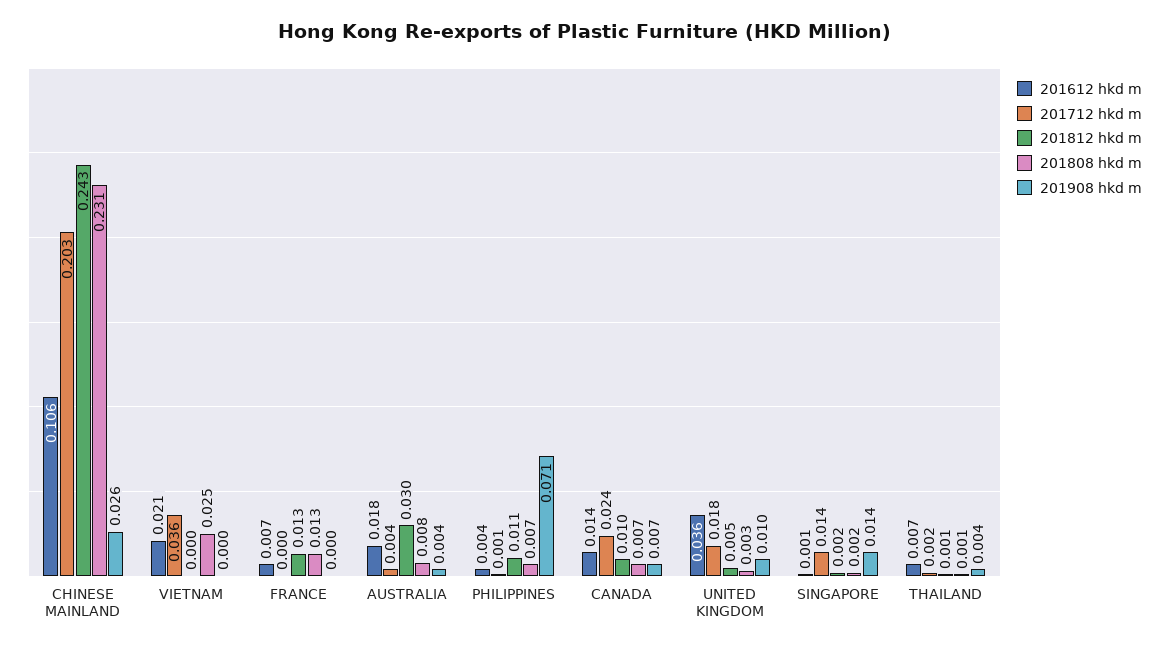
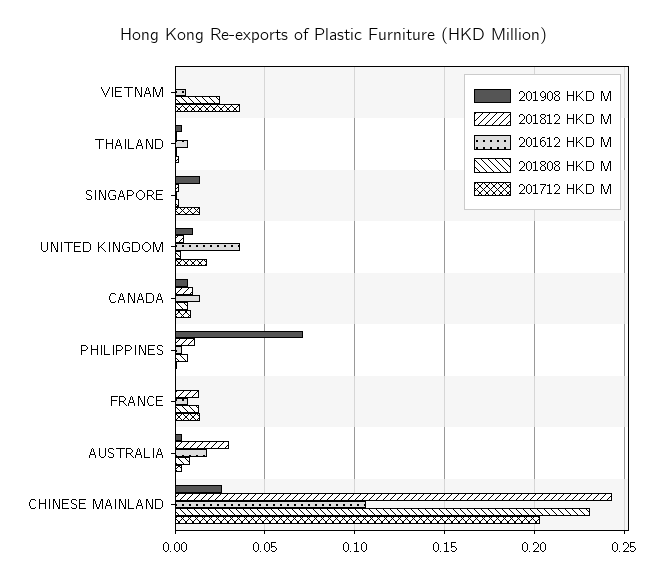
201612 hkd m, VIETNAM: 0.021 -> 0.005
201712 hkd m, FRANCE: 0 -> 0.015
201712 hkd m, CANADA: 0.024 -> 0.01

